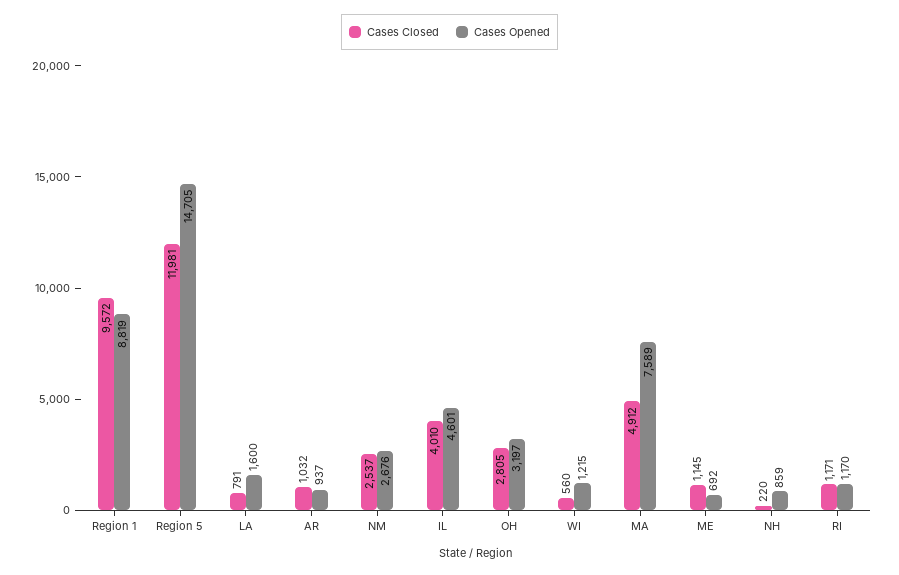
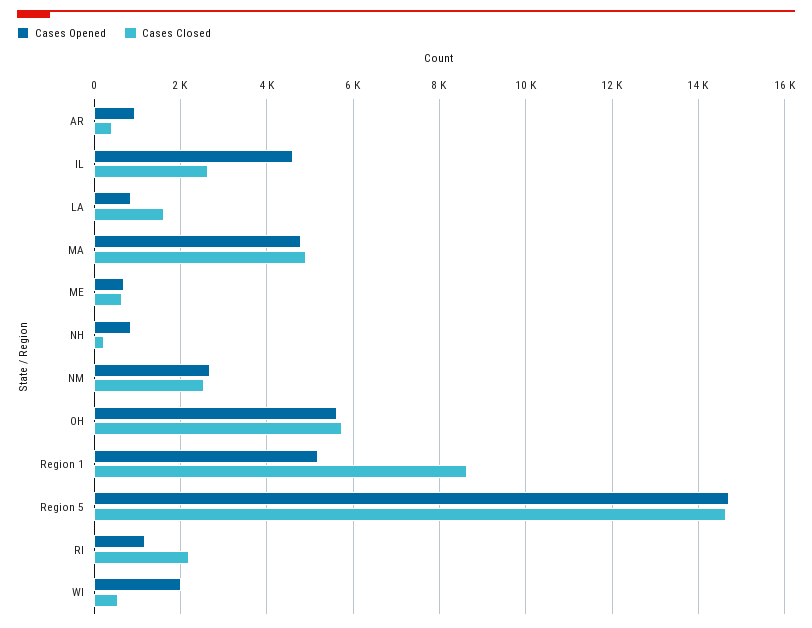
Cases Closed, Region 1: 9572 -> 8600
Cases Opened, Region 1: 8819 -> 5200
Cases Closed, Region 5: 11981 -> 14600
Cases Closed, LA: 791 -> 1600
Cases Opened, LA: 1600 -> 800
Cases Closed, AR: 1032 -> 400
Cases Closed, IL: 4010 -> 2600
Cases Closed, OH: 2805 -> 5800
Cases Opened, OH: 3197 -> 5600
Cases Opened, WI: 1215 -> 2000
Cases Opened, MA: 7589 -> 4800
Cases Closed, ME: 1145 -> 600
Cases Closed, RI: 1171 -> 2200

